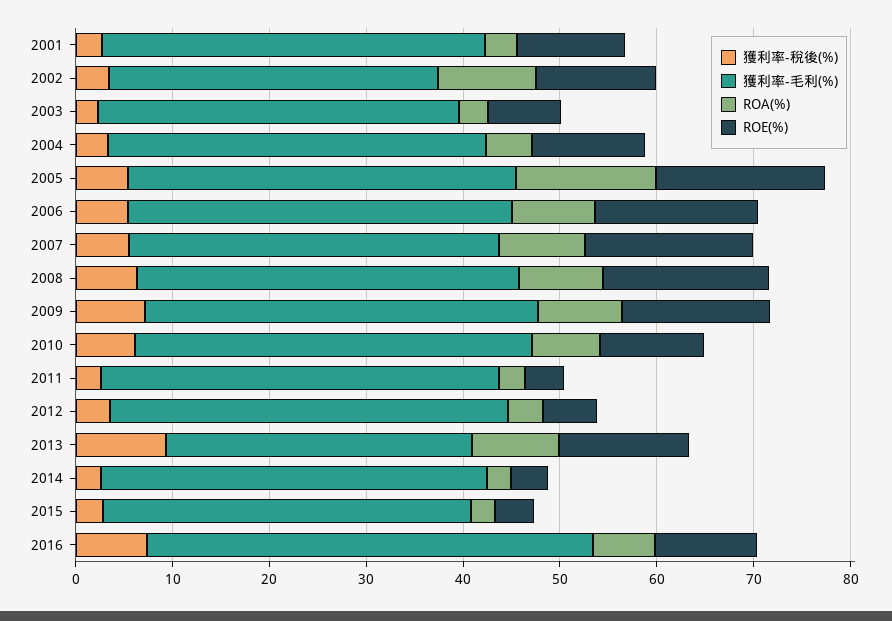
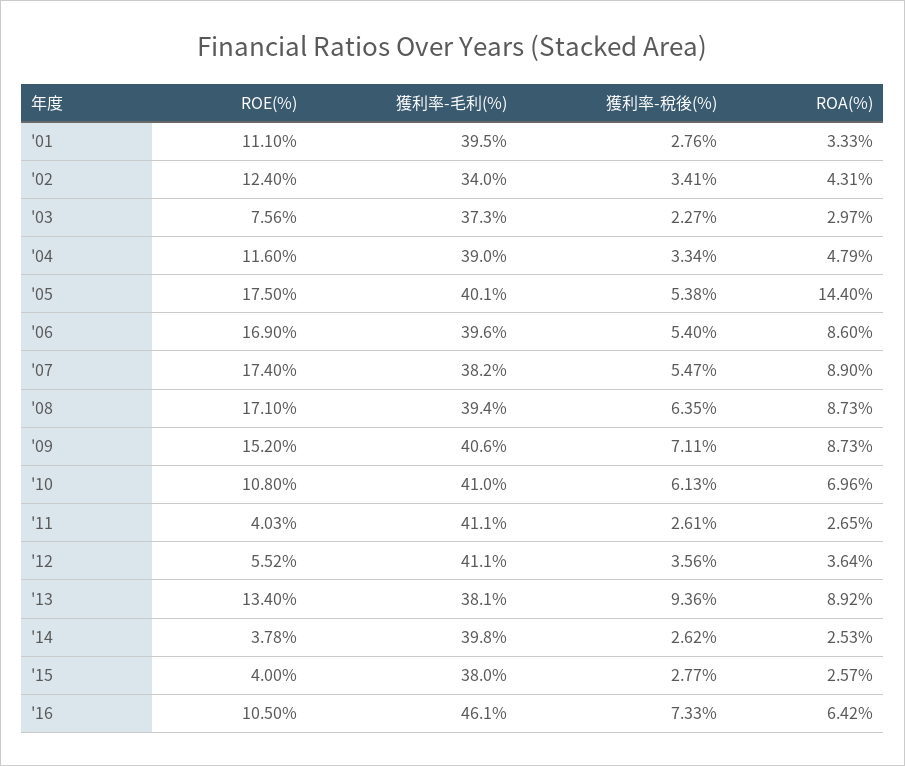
ROA(%), 2002: 10 -> 4.31
獲利率-毛利(%), 2013: 32 -> 38.1

